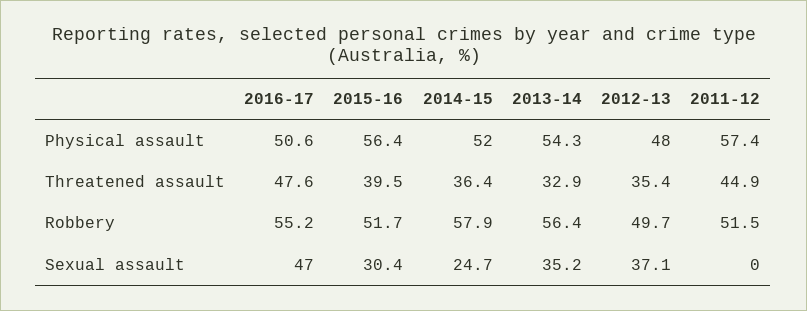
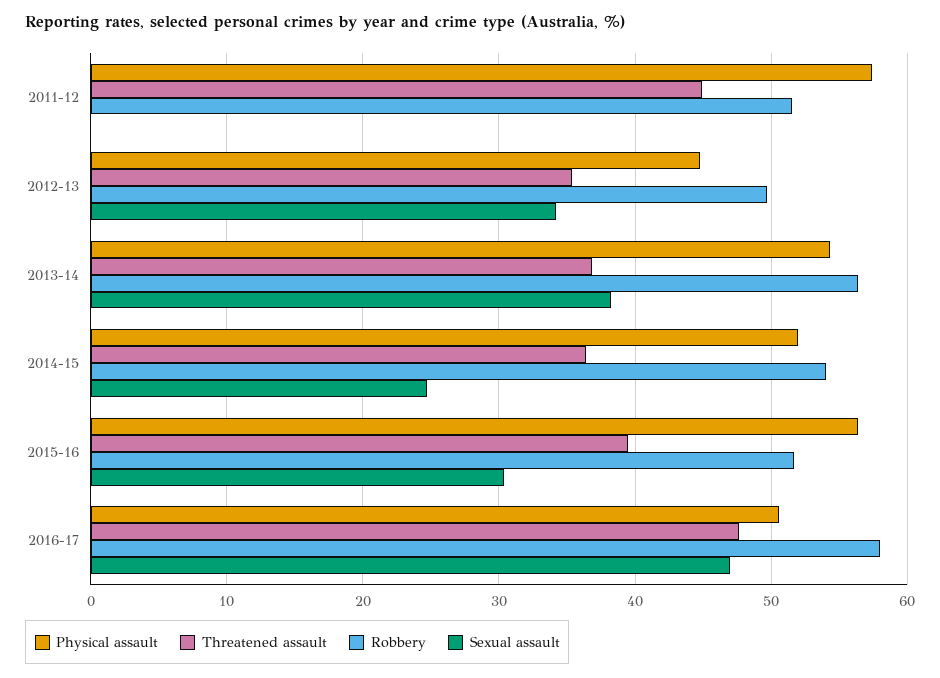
Physical assault, 2012-13: 48 -> 45
Threatened assault, 2013-14: 32.9 -> 37
Robbery, 2016-17: 55.2 -> 58
Robbery, 2014-15: 57.9 -> 54
Sexual assault, 2013-14: 35.2 -> 38
Sexual assault, 2012-13: 37.1 -> 34

